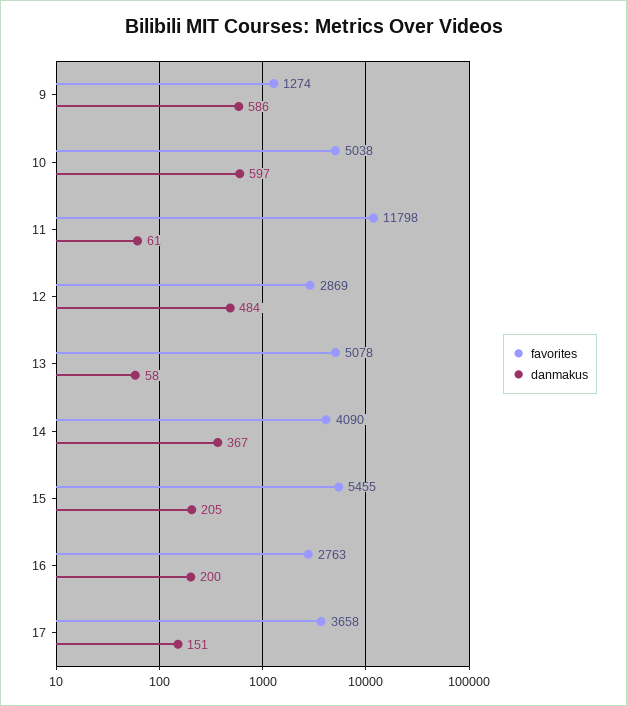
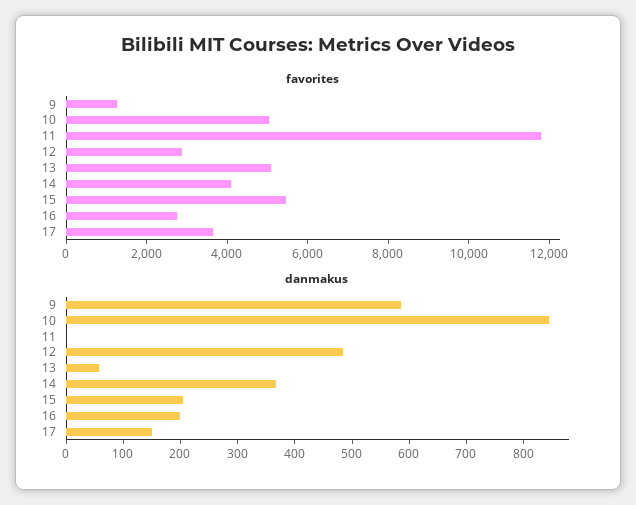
danmakus, 10: 597 -> 840
danmakus, 11: 61 -> 0

